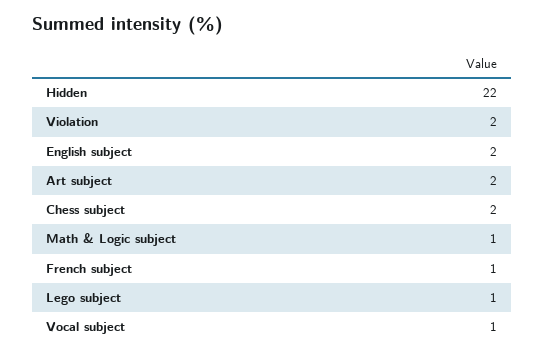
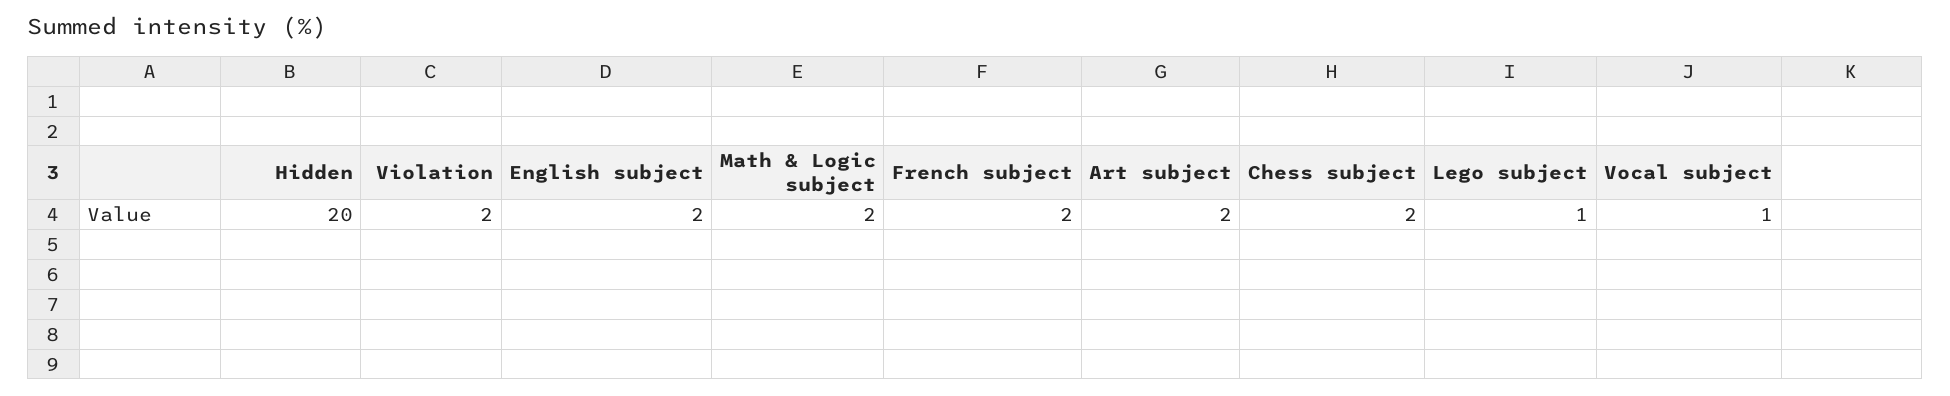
Hidden: 22 -> 20
Math & Logic subject: 1 -> 2
French subject: 1 -> 2

